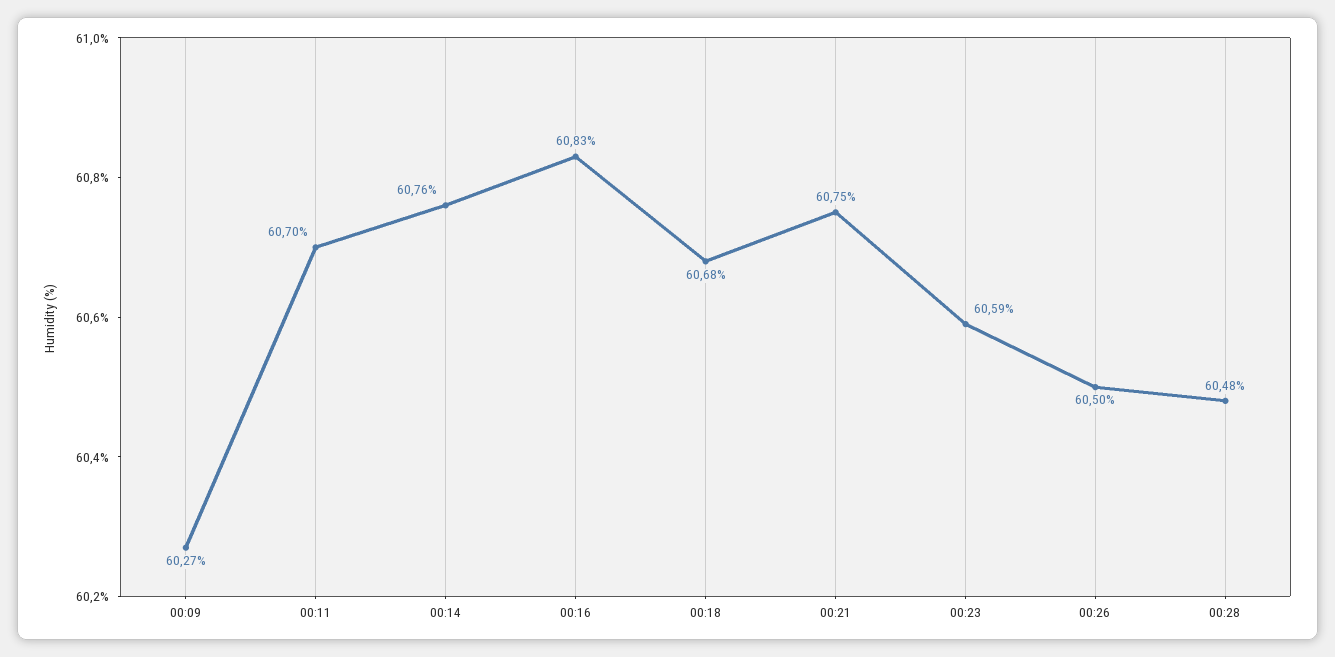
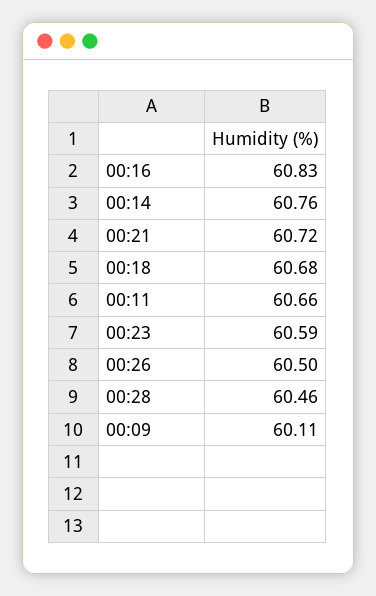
00:09: 60.27 -> 60.11
00:11: 60.7 -> 60.66
00:21: 60.75 -> 60.72
00:28: 60.48 -> 60.46

